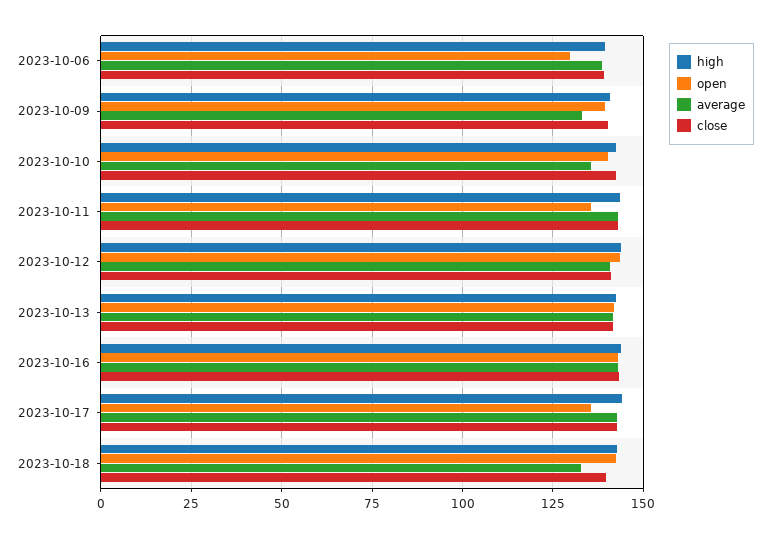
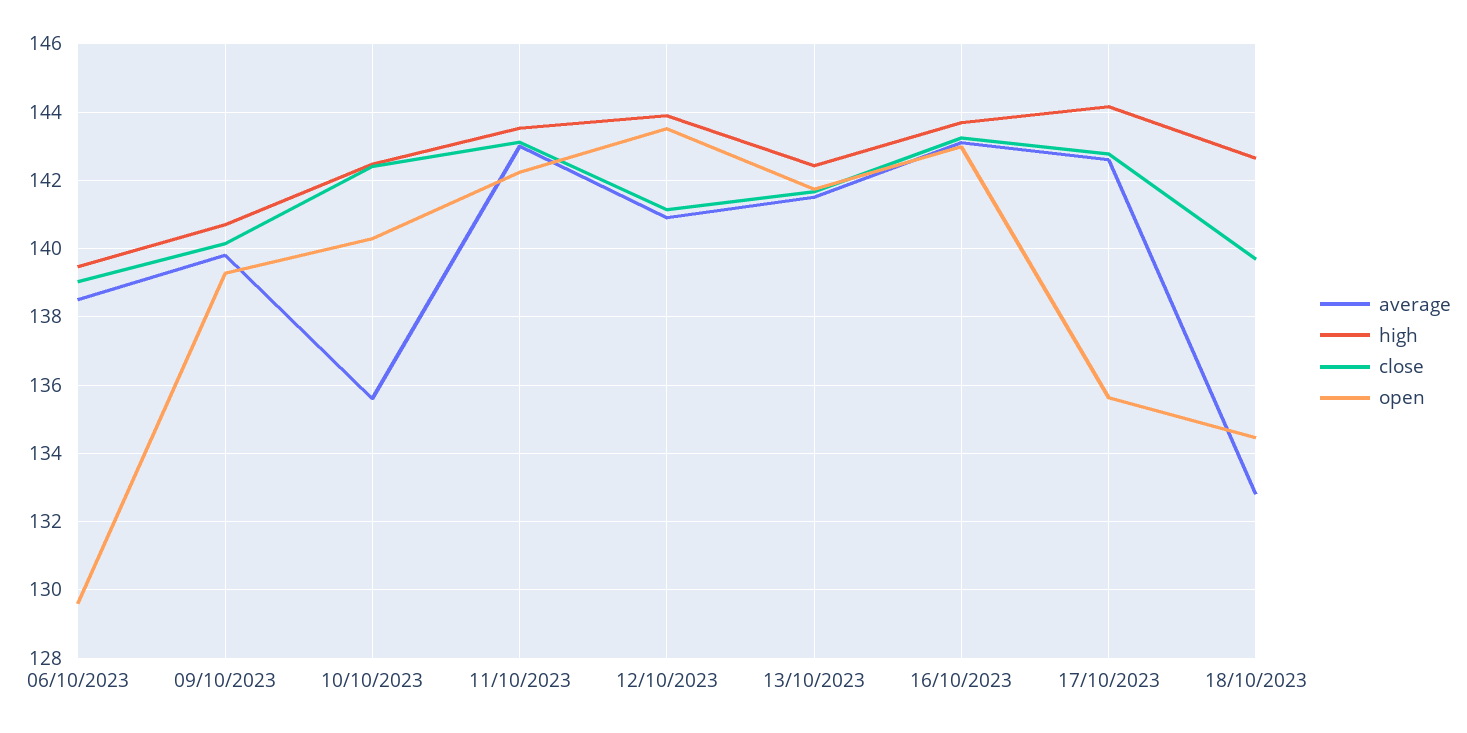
average, 2023-10-09: 132.5 -> 139.8
open, 2023-10-11: 135 -> 142.2
open, 2023-10-18: 142.5 -> 134.4

